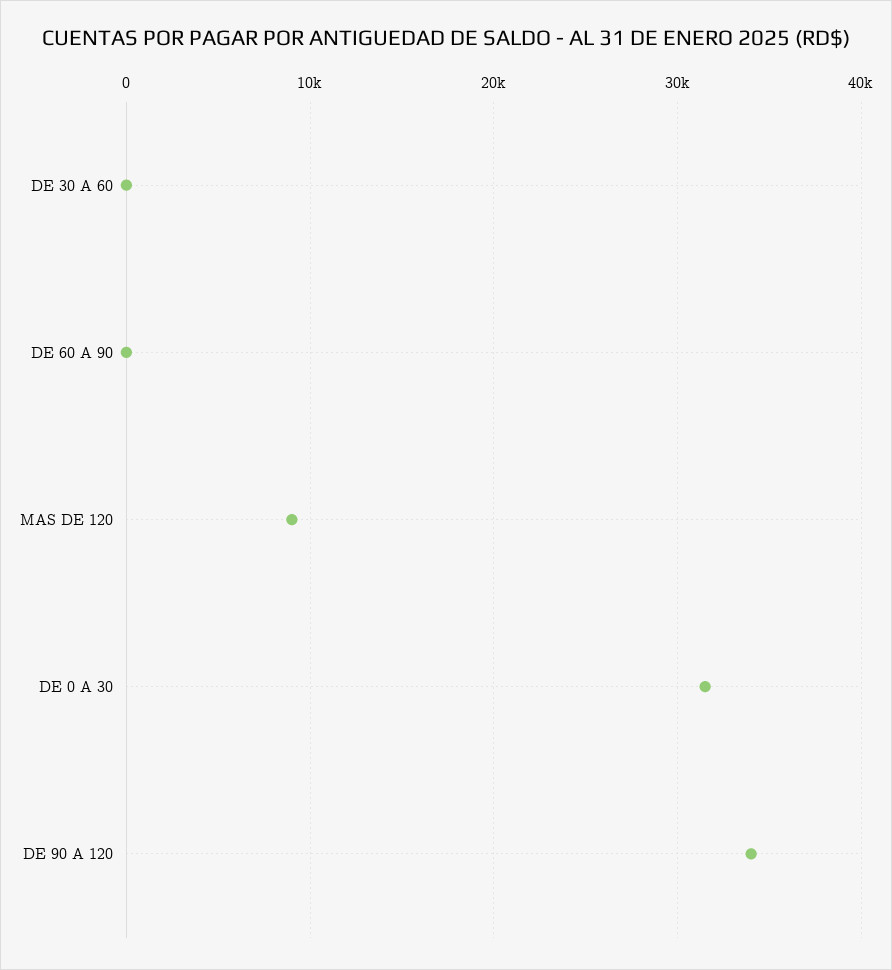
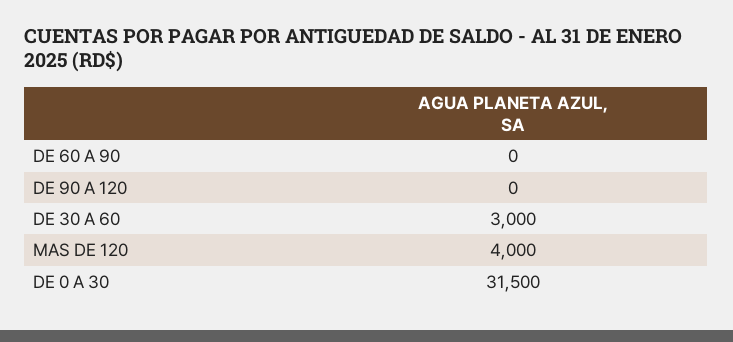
DE 30 A 60: 0 -> 3000
MAS DE 120: 9000 -> 4000
DE 90 A 120: 34000 -> 0

